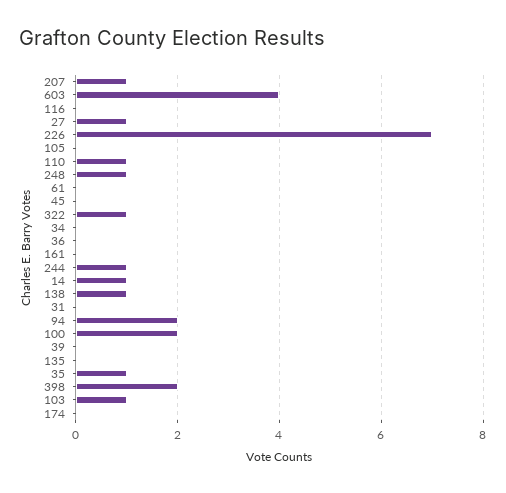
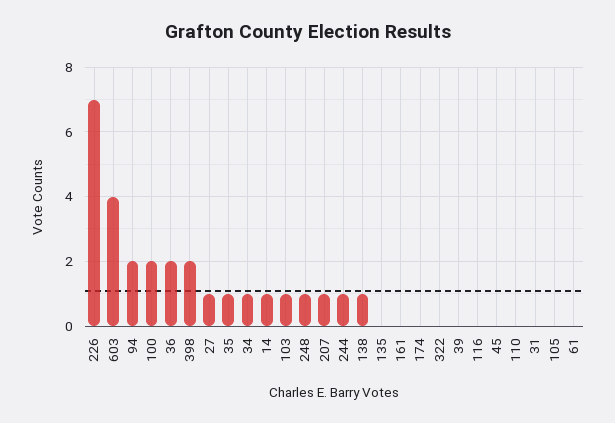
110: 1 -> 0
322: 1 -> 0
34: 0 -> 1
36: 0 -> 2

